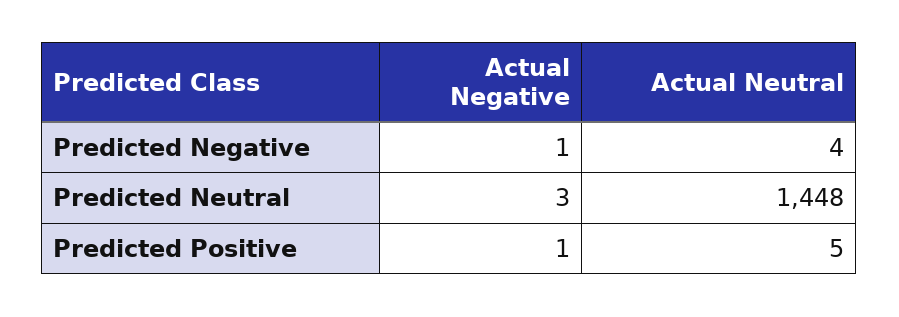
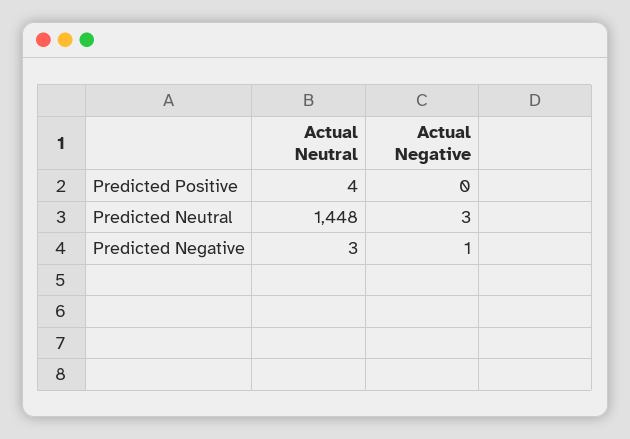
Actual Neutral, Predicted Negative: 4 -> 3
Actual Negative, Predicted Positive: 1 -> 0
Actual Neutral, Predicted Positive: 5 -> 4

